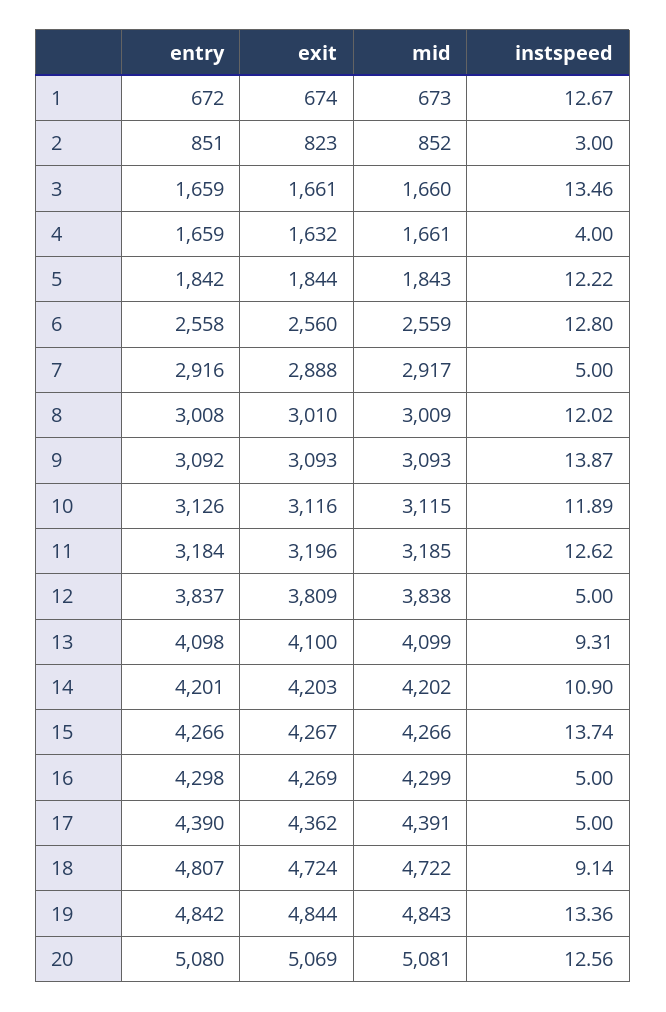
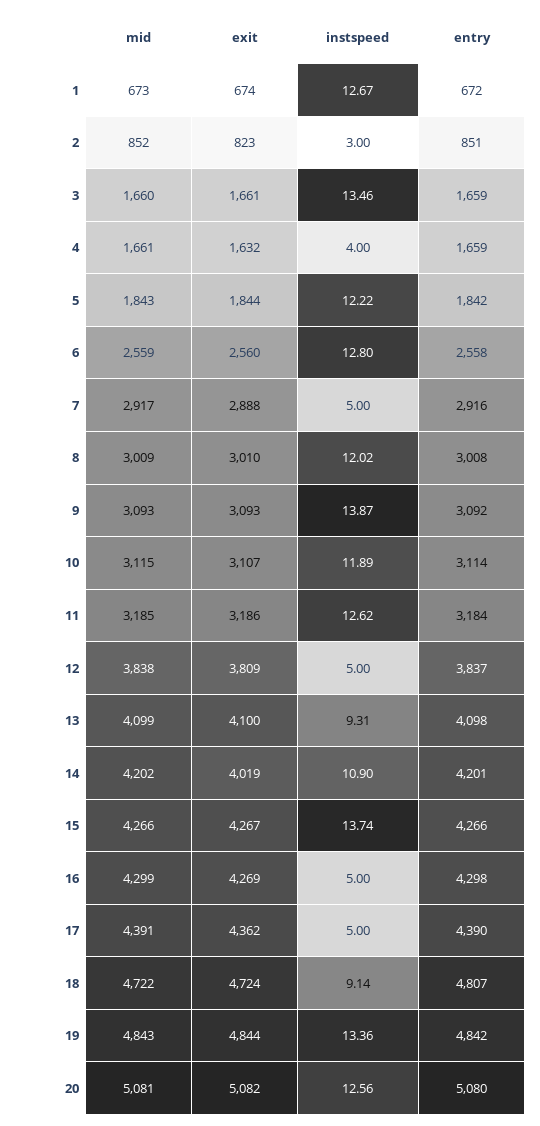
entry, 10: 3126 -> 3114
exit, 10: 3116 -> 3107
exit, 11: 3196 -> 3186
exit, 14: 4203 -> 4019
exit, 20: 5069 -> 5082

